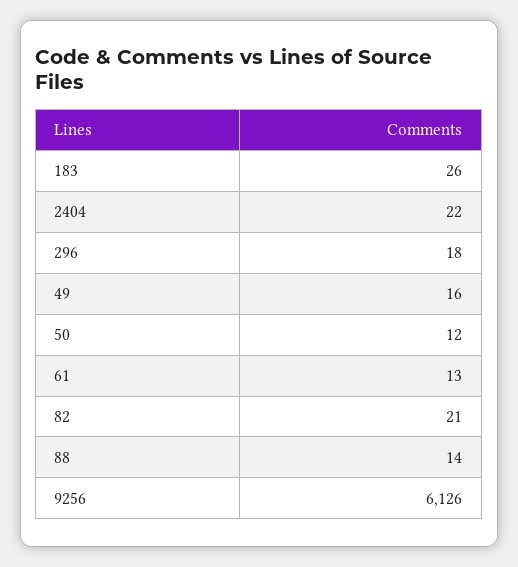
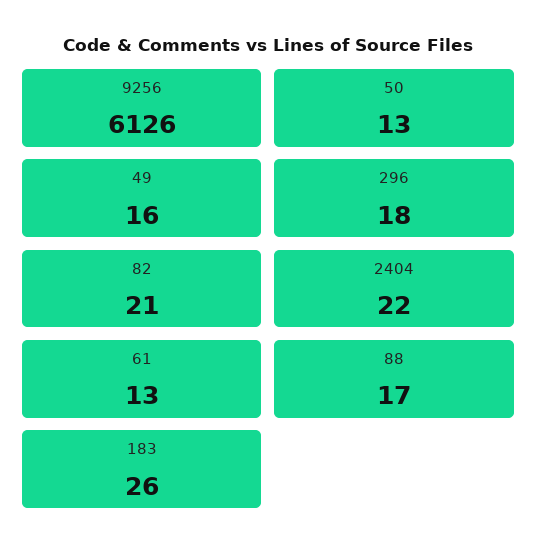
50: 12 -> 13
88: 14 -> 17

